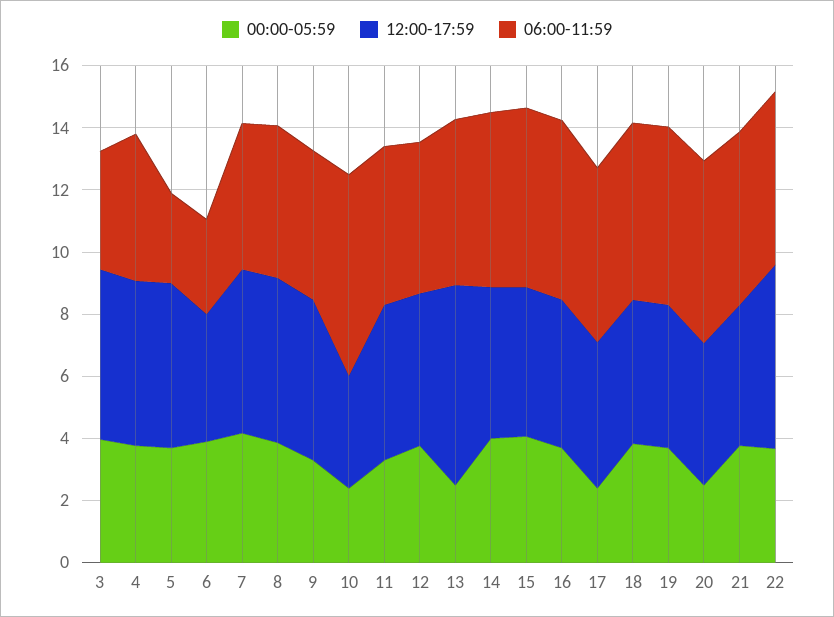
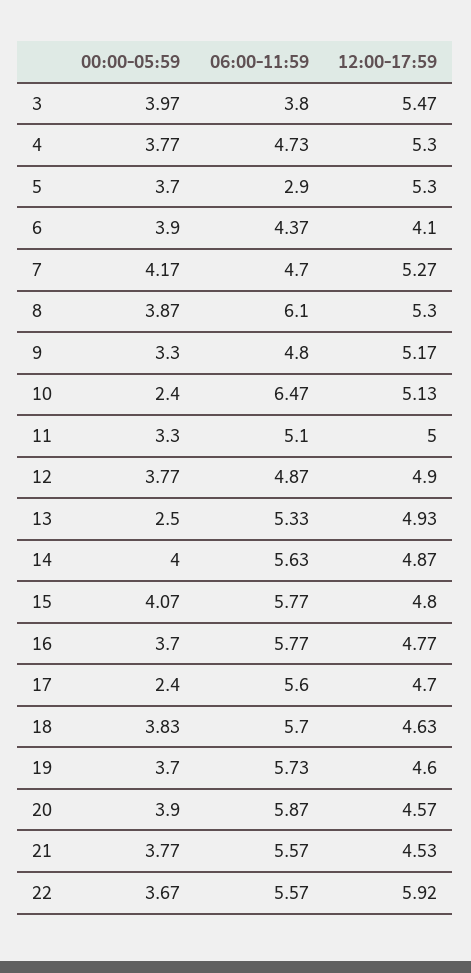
06:00-11:59, 6: 3 -> 4.37
06:00-11:59, 8: 5 -> 6.1
12:00-17:59, 10: 3.5 -> 5.13
12:00-17:59, 13: 6.5 -> 4.93
00:00-05:59, 20: 2.5 -> 3.9

